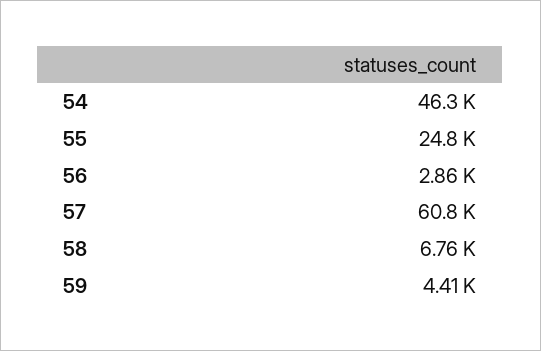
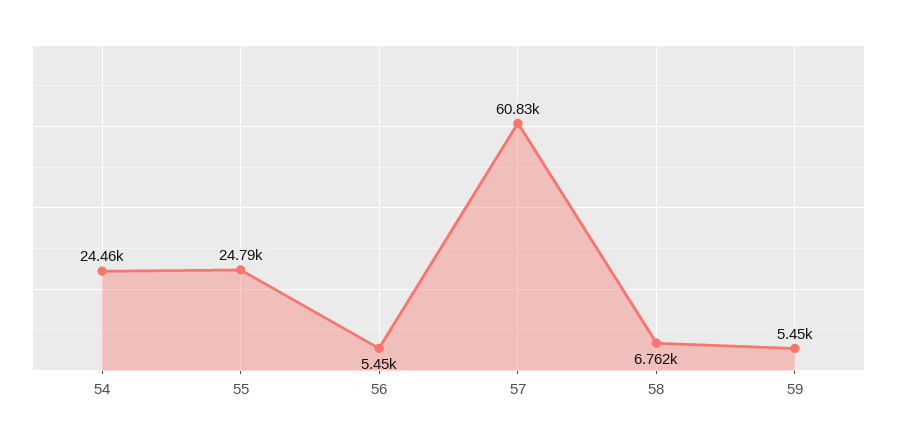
54: 46300 -> 24460
56: 2860 -> 5450
59: 4410 -> 5450

